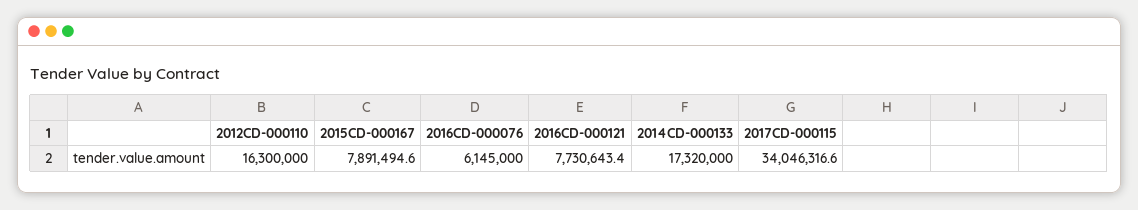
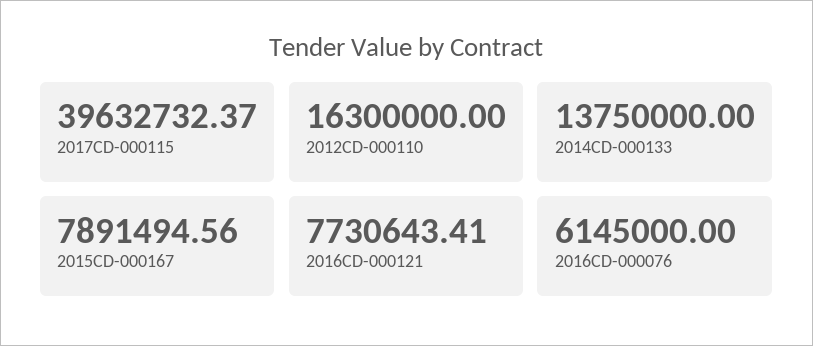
2014CD-000133: 17320000 -> 13750000
2017CD-000115: 34046316.6 -> 39632732.37

